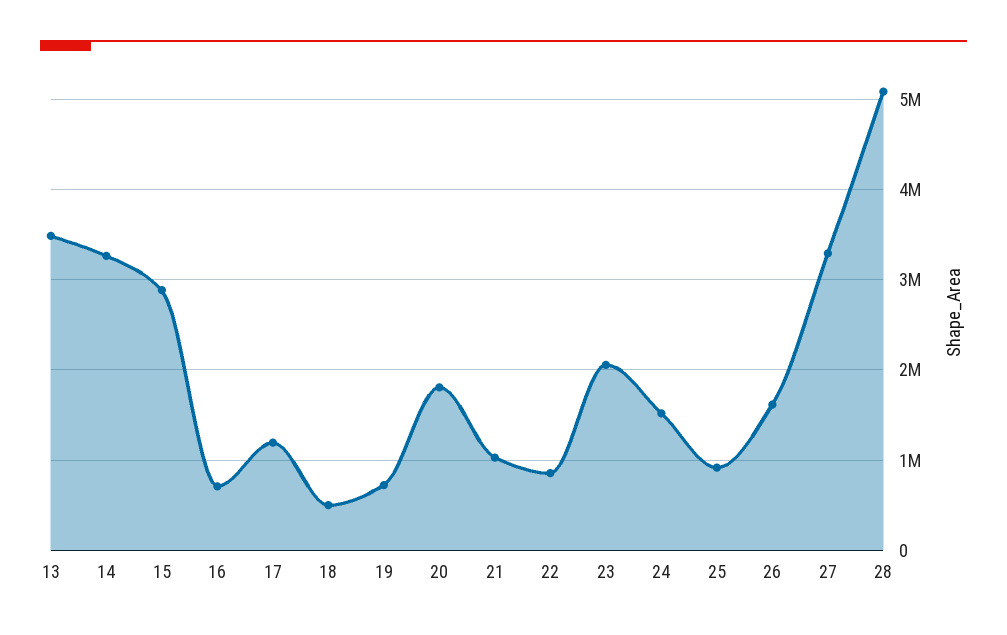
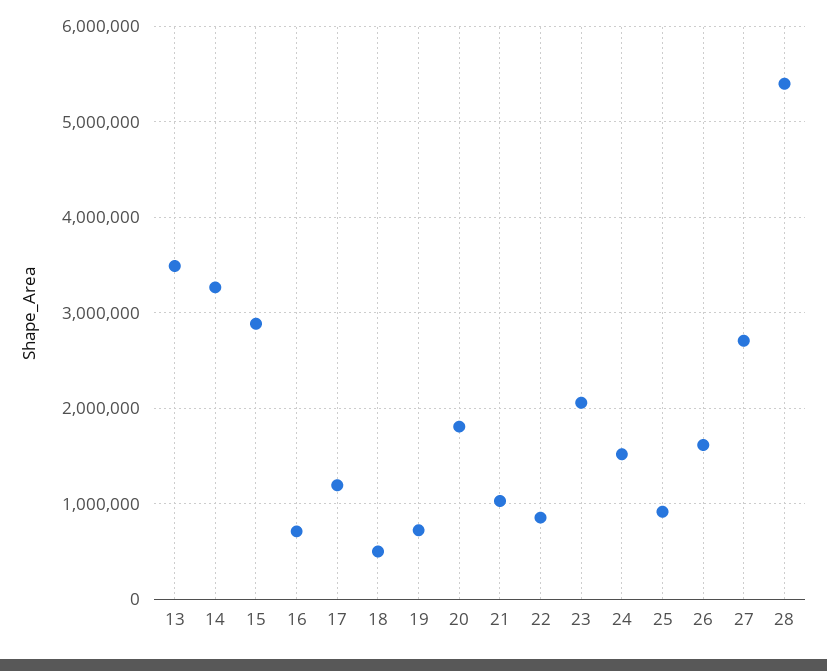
27: 3300000 -> 2700000
28: 5100000 -> 5400000

